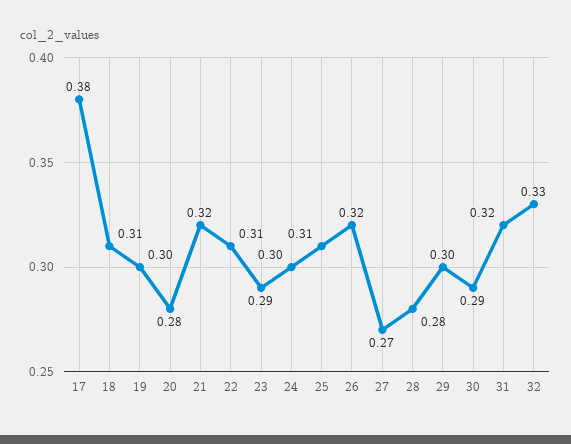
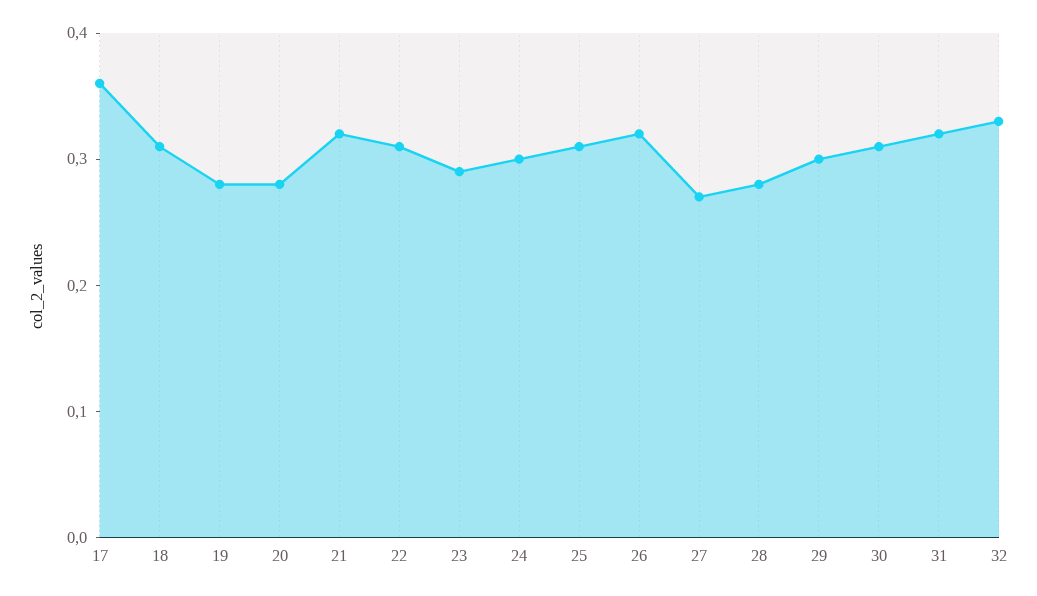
17: 0.38 -> 0.36
19: 0.3 -> 0.28
30: 0.29 -> 0.31

